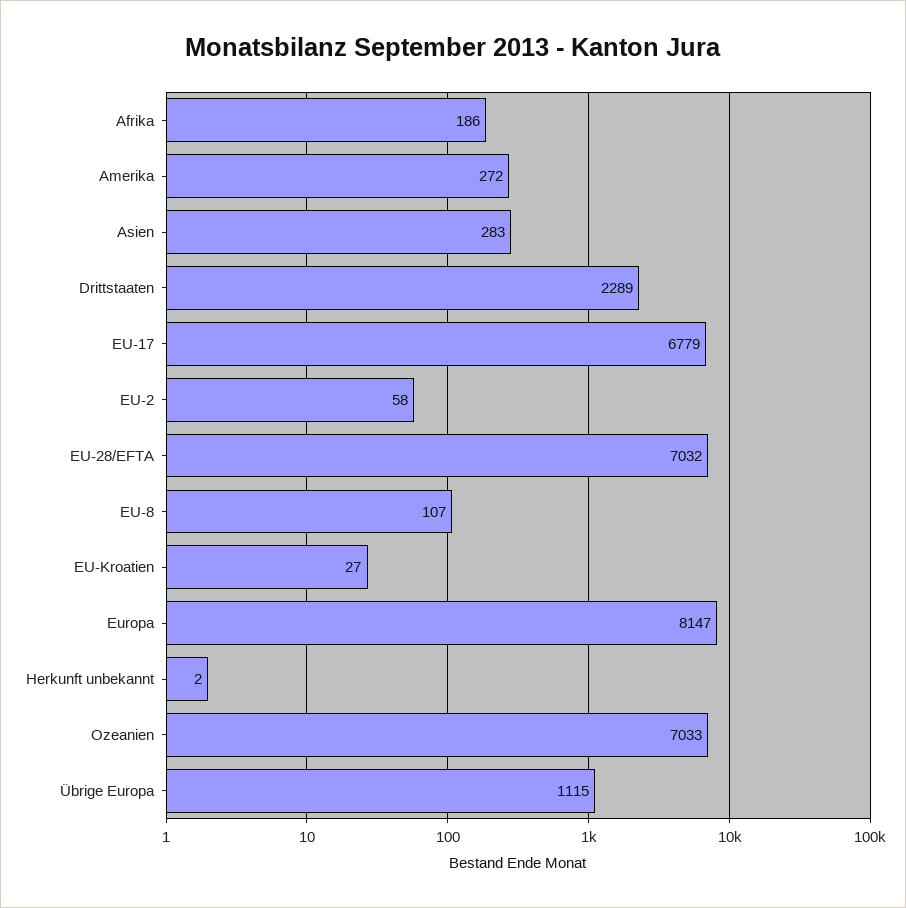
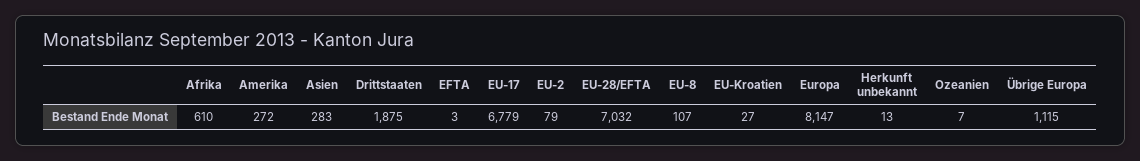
Afrika: 186 -> 610
Drittstaaten: 2289 -> 1875
EU-2: 58 -> 79
Herkunft unbekannt: 2 -> 13
Ozeanien: 7033 -> 7
EFTA: none -> 3

